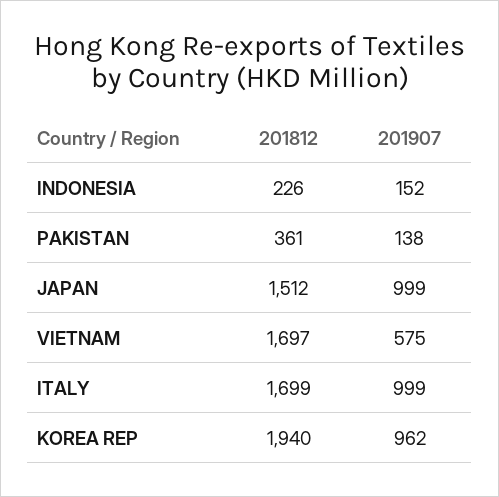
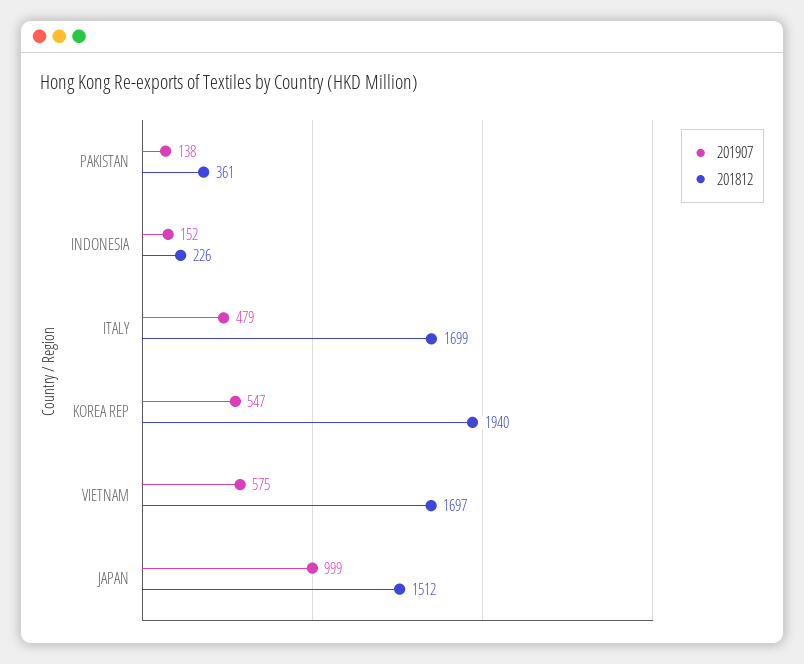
201907, ITALY: 999 -> 479
201907, KOREA REP: 962 -> 547

